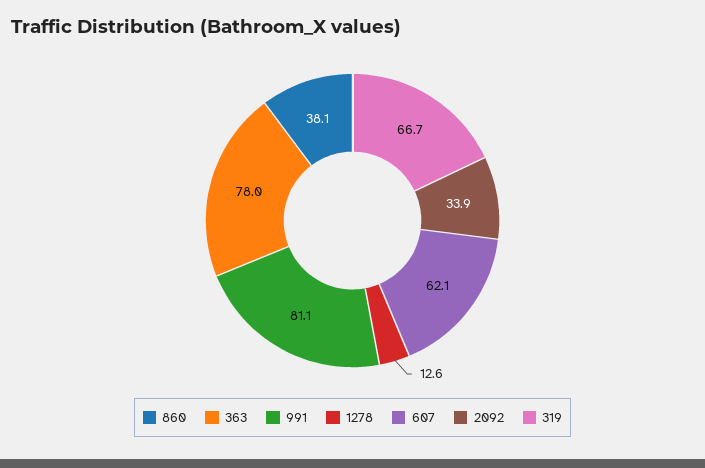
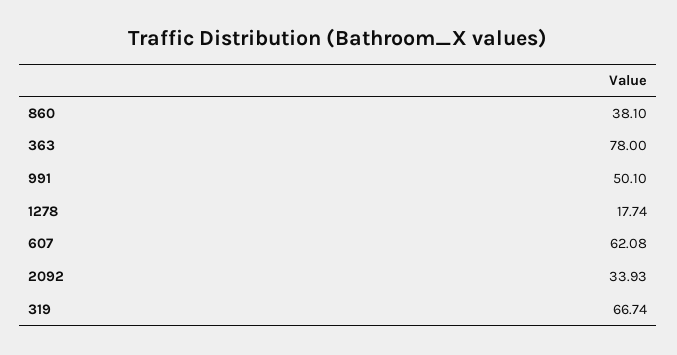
991: 81.1 -> 50.1
1278: 12.6 -> 17.74

